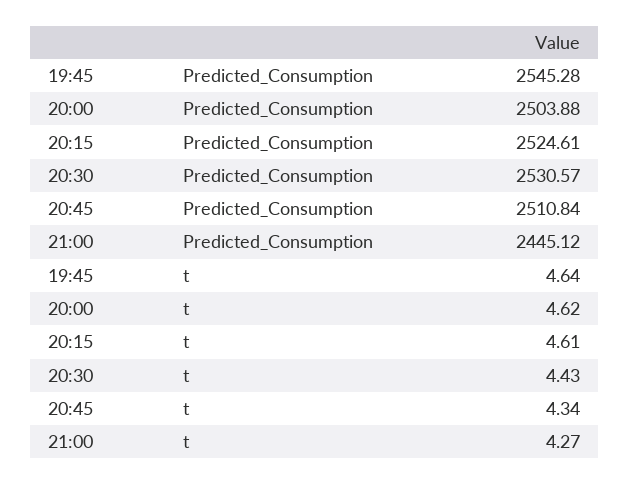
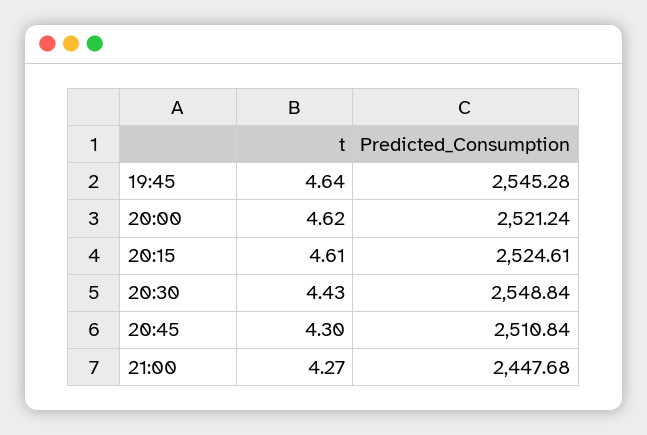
20:00, Predicted_Consumption: 2503.88 -> 2521.24
20:30, Predicted_Consumption: 2530.57 -> 2548.84
21:00, Predicted_Consumption: 2445.12 -> 2447.68
20:45, t: 4.34 -> 4.3

